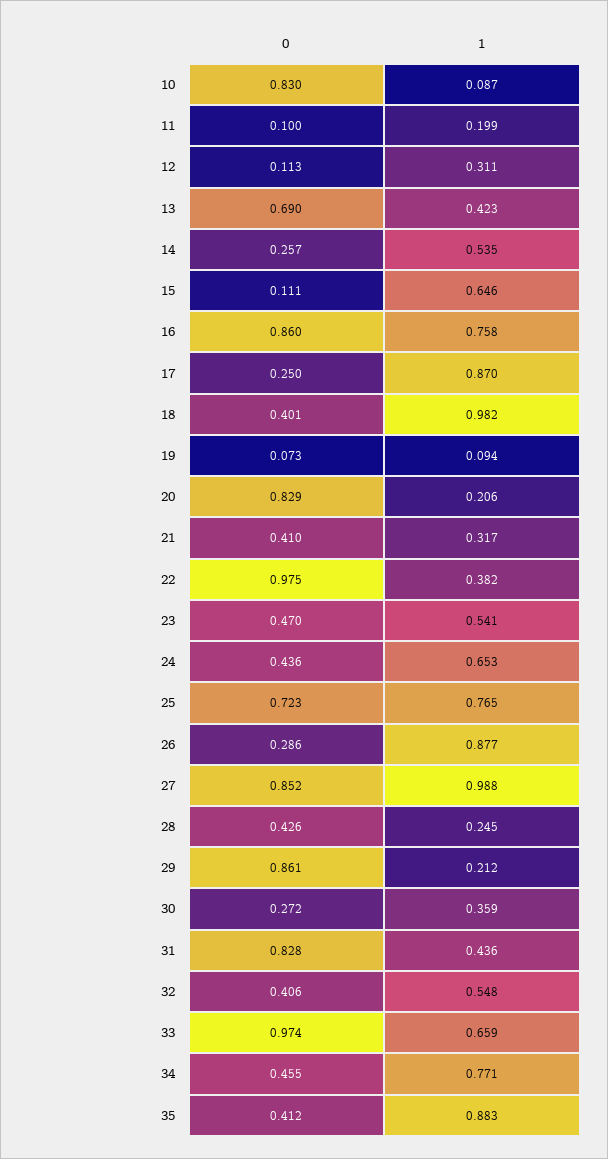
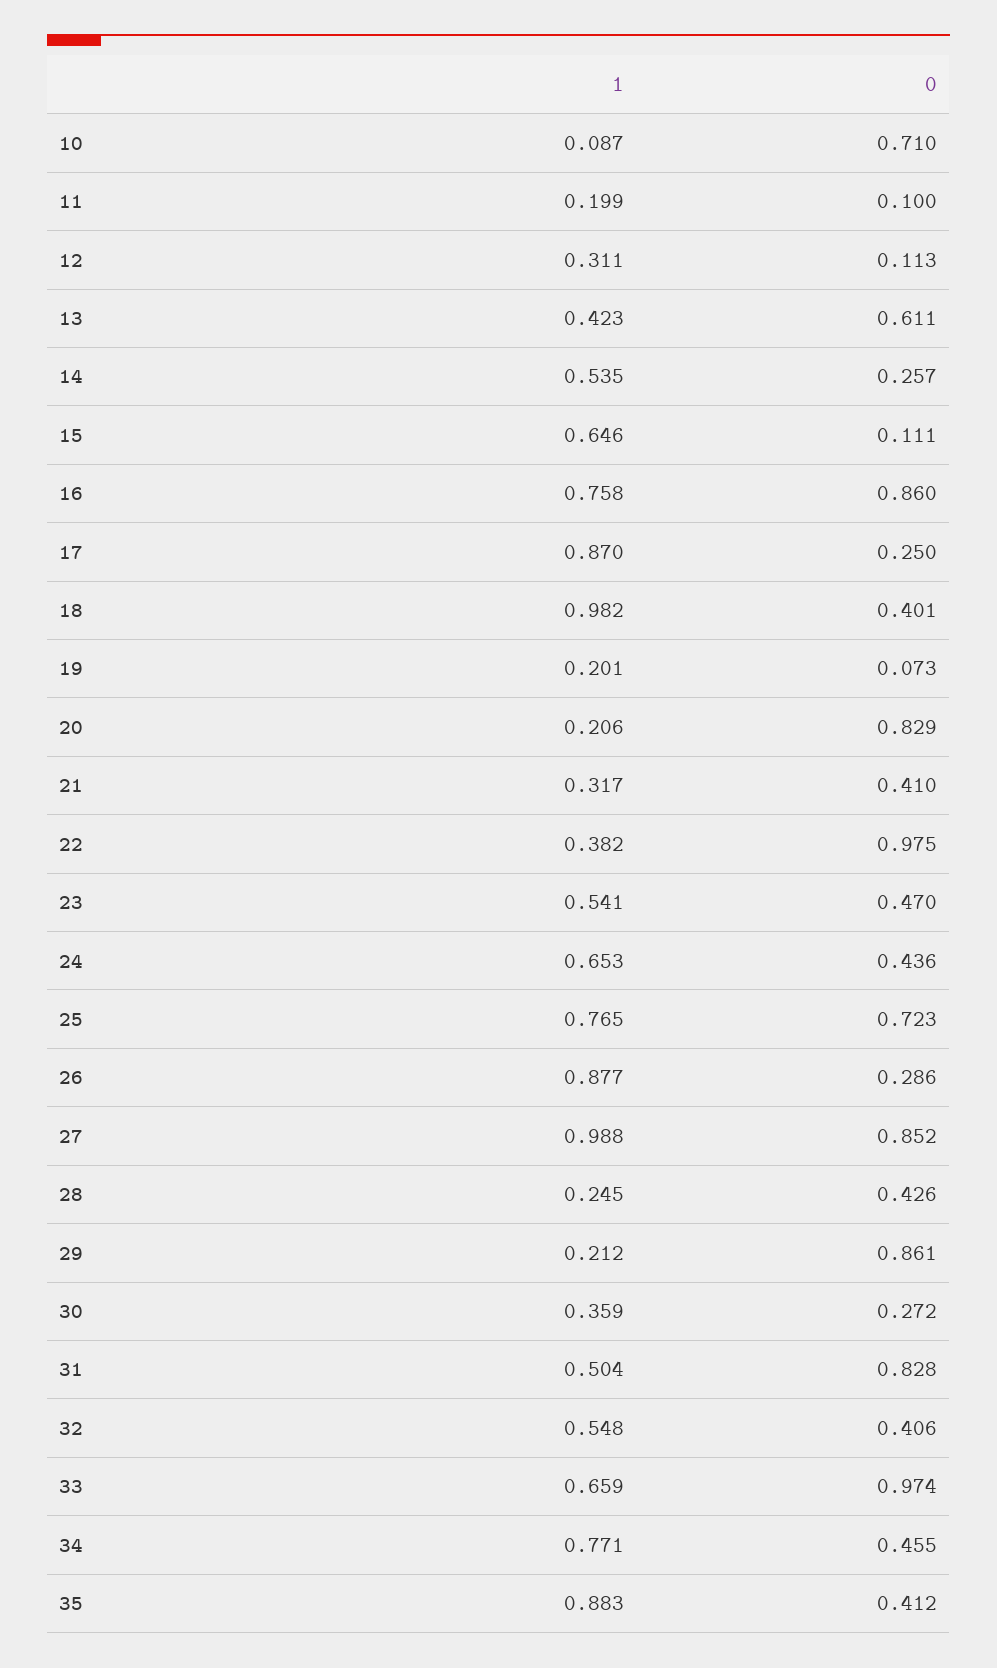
0, 10: 0.83 -> 0.71
0, 13: 0.69 -> 0.611
1, 19: 0.094 -> 0.201
1, 31: 0.436 -> 0.504

